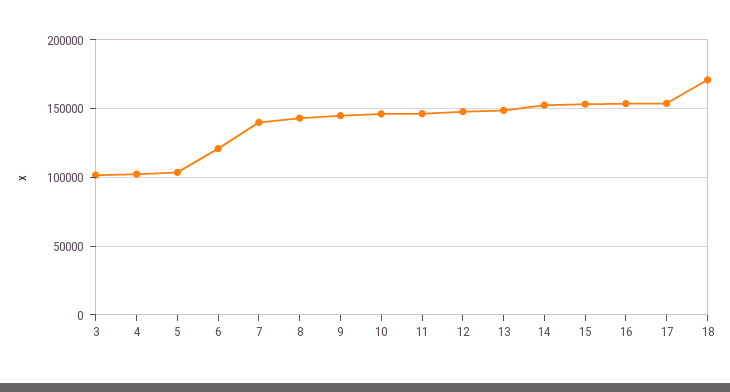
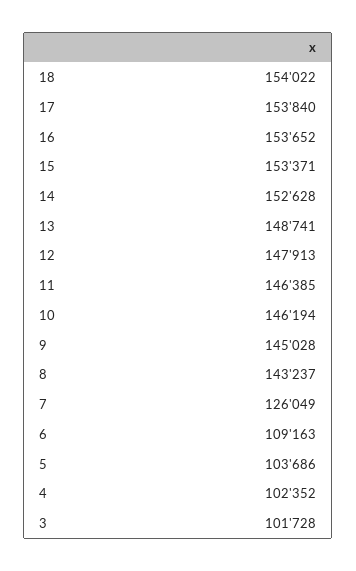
6: 120000 -> 109163
7: 140000 -> 126049
18: 170000 -> 154022

